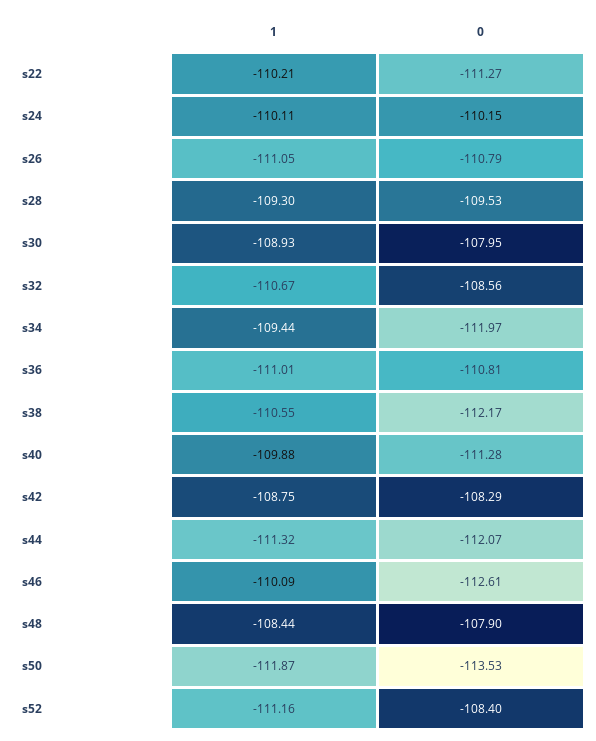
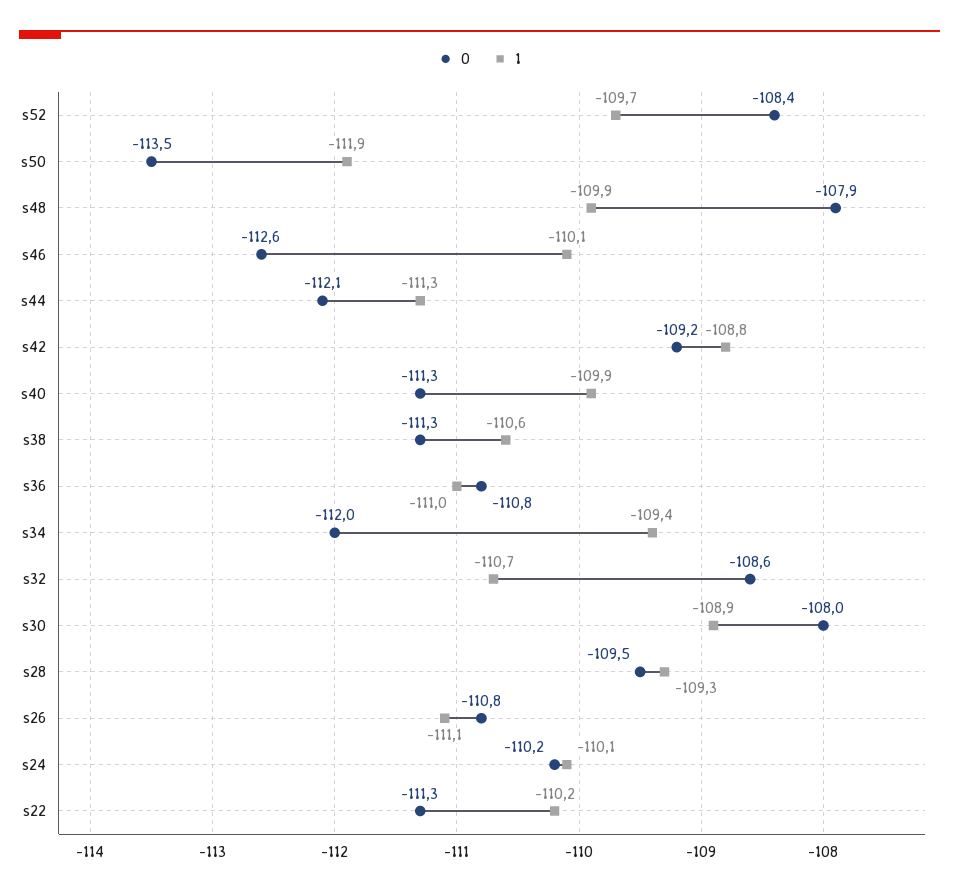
0, s38: -112.17 -> -111.3
0, s42: -108.29 -> -109.2
1, s48: -108.44 -> -109.9
1, s52: -111.16 -> -109.7

